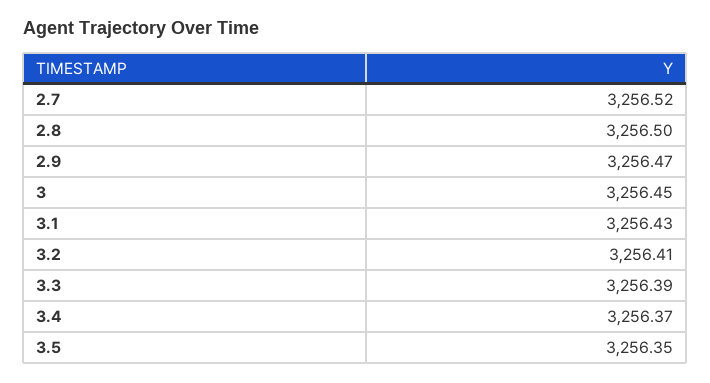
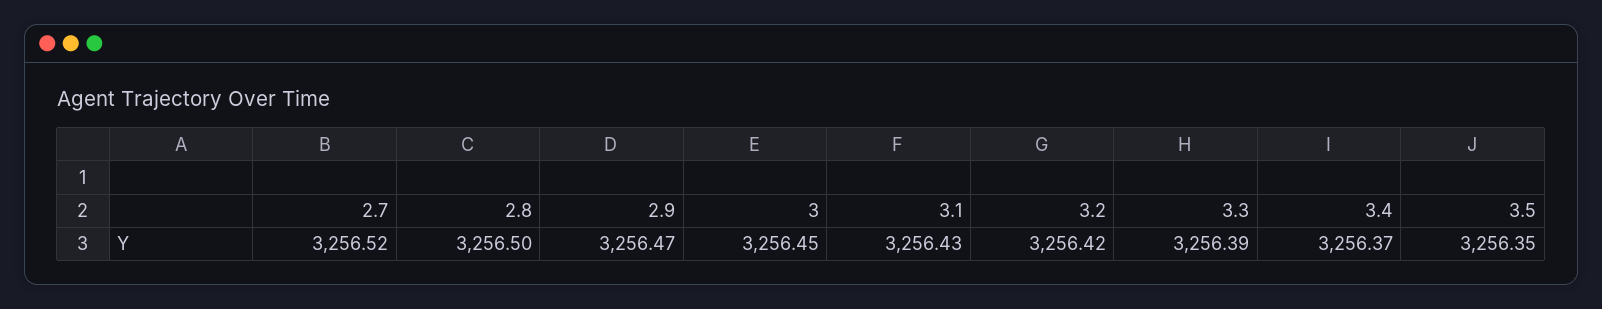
3.2: 3256.41 -> 3256.42

